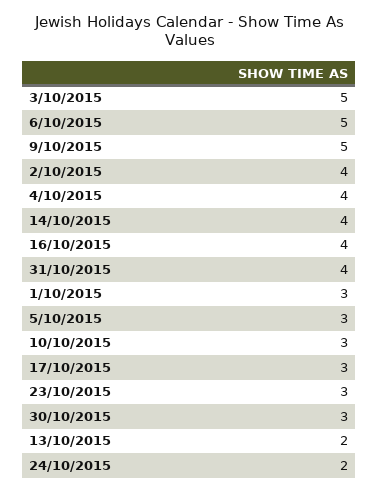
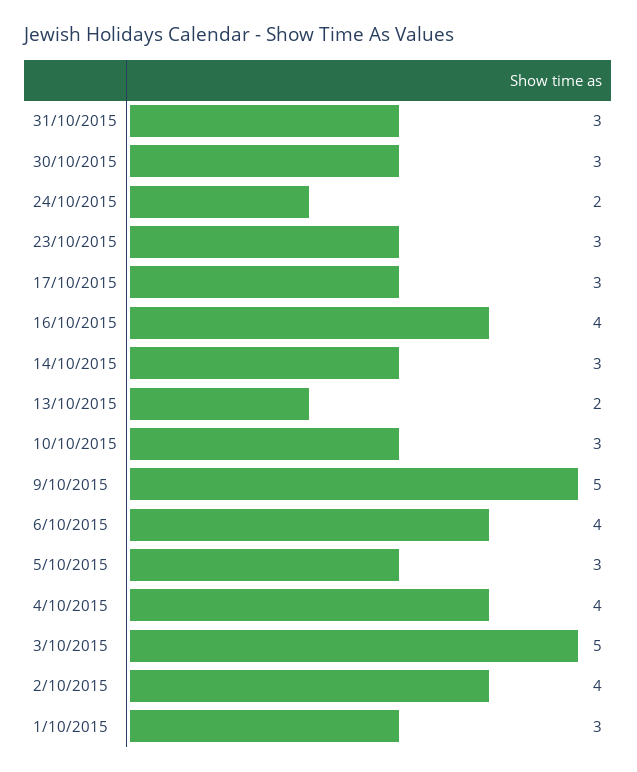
6/10/2015: 5 -> 4
14/10/2015: 4 -> 3
31/10/2015: 4 -> 3

